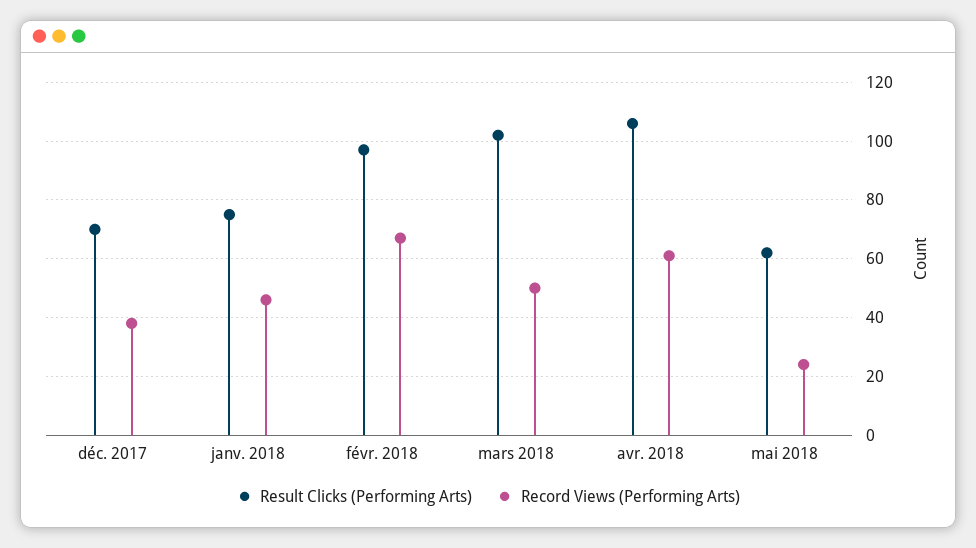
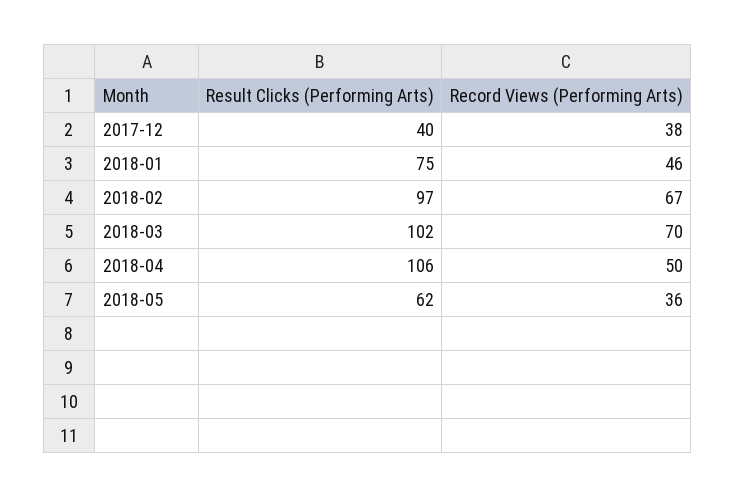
Result Clicks (Performing Arts), déc. 2017: 70 -> 40
Record Views (Performing Arts), mars 2018: 50 -> 70
Record Views (Performing Arts), avr. 2018: 60 -> 50
Record Views (Performing Arts), mai 2018: 25 -> 36

